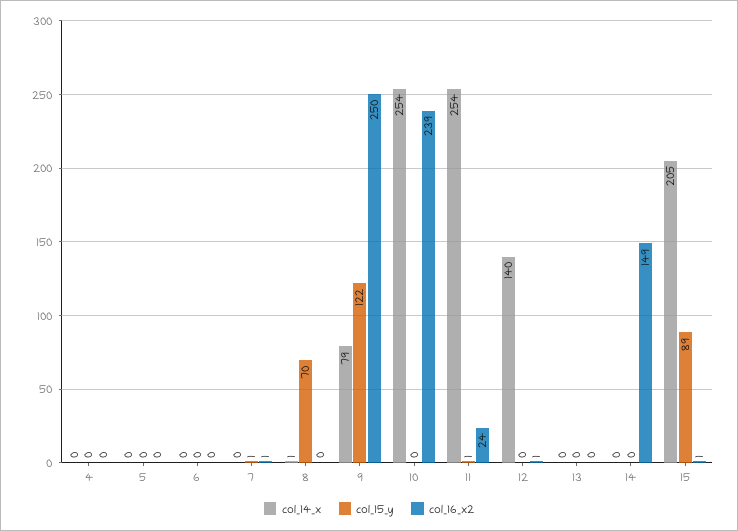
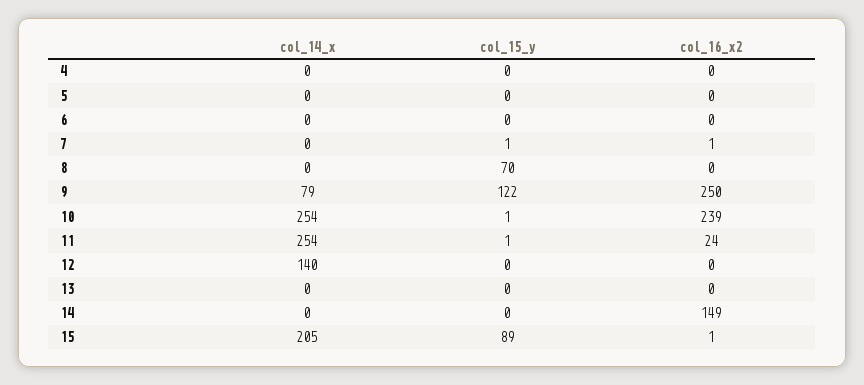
col_14_x, 8: 1 -> 0
col_15_y, 10: 0 -> 1
col_16_x2, 12: 1 -> 0

